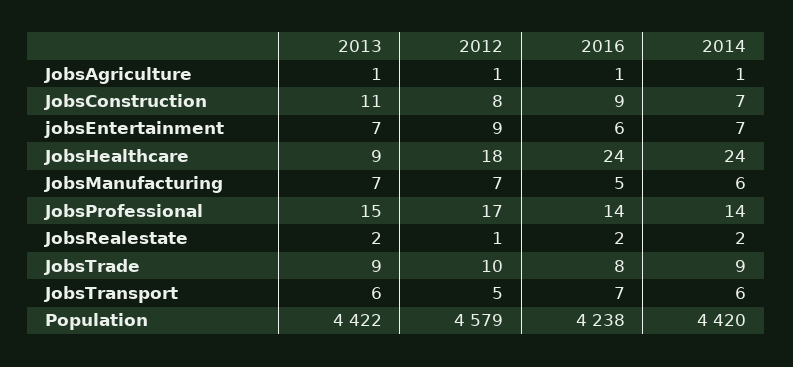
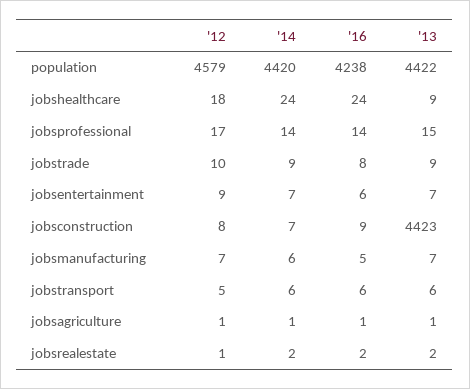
2013, JobsConstruction: 11 -> 4423
2016, JobsTransport: 7 -> 6

